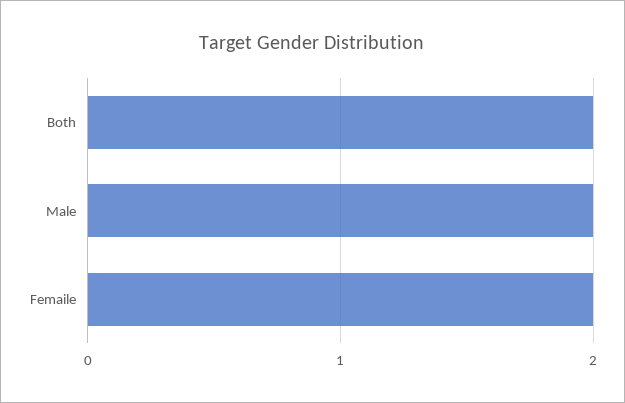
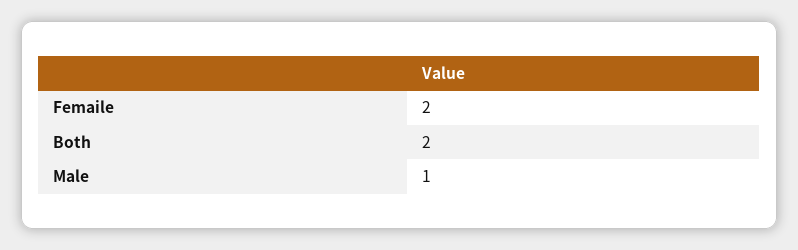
Male: 2 -> 1

